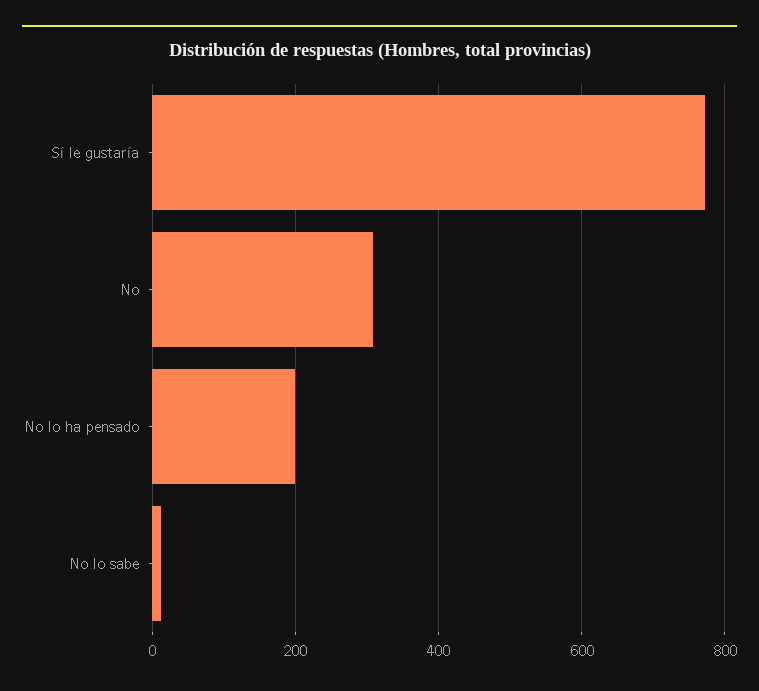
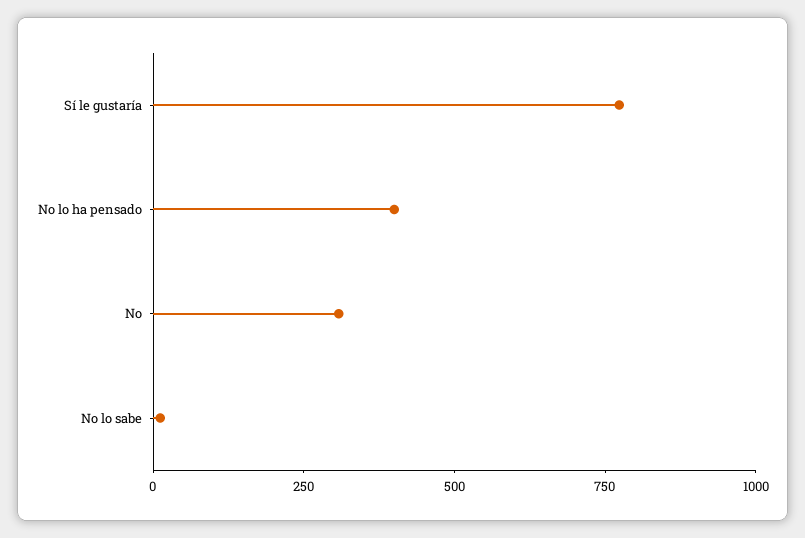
No lo ha pensado: 200 -> 400

